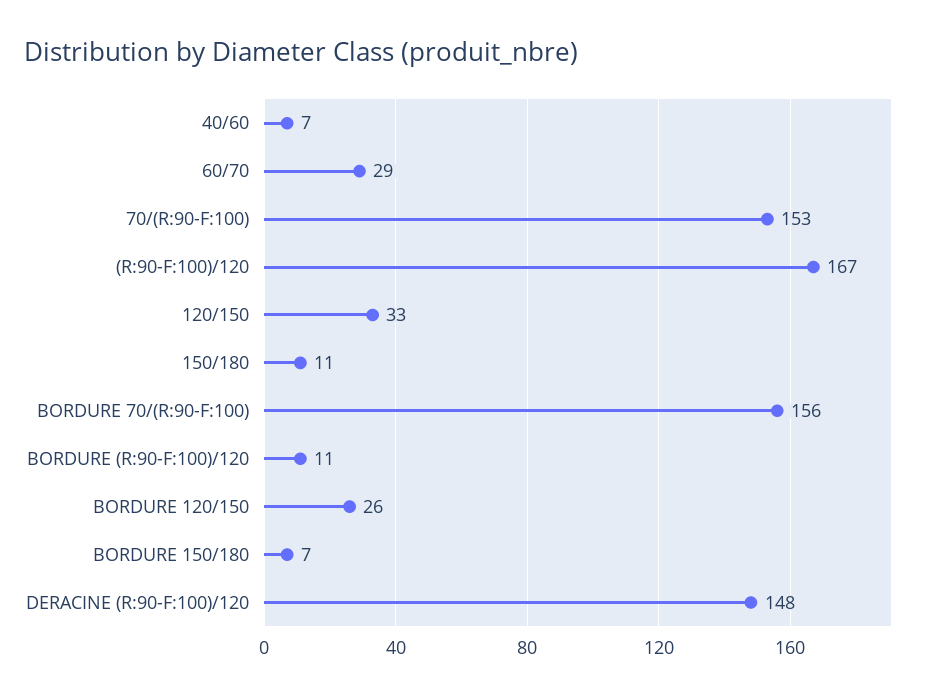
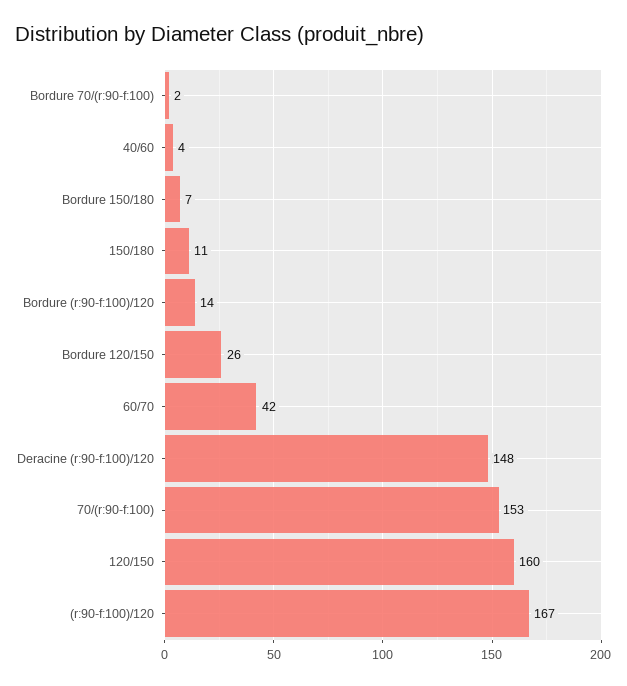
40/60: 7 -> 4
60/70: 29 -> 42
120/150: 33 -> 160
BORDURE 70/(R:90-F:100): 156 -> 2
BORDURE (R:90-F:100)/120: 11 -> 14

